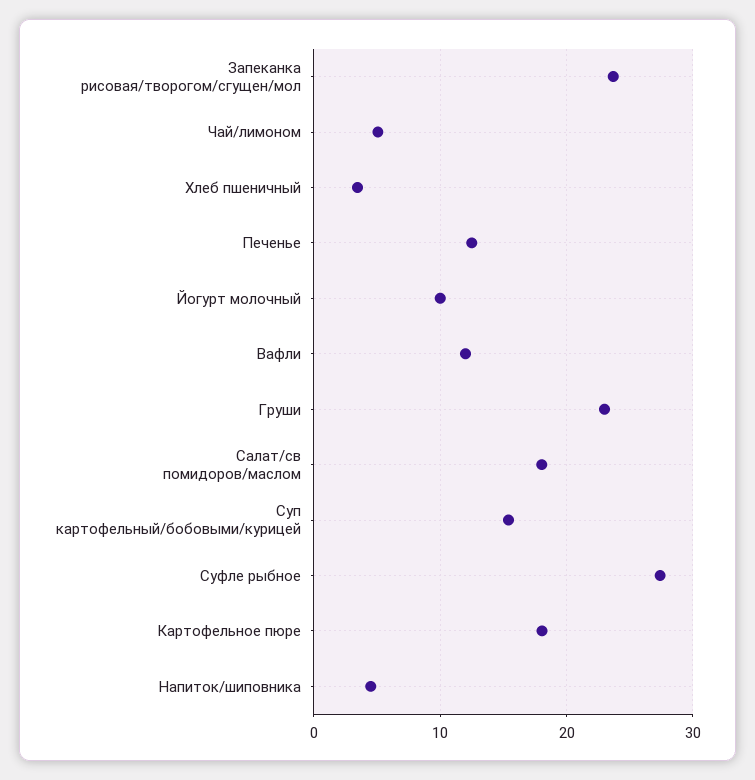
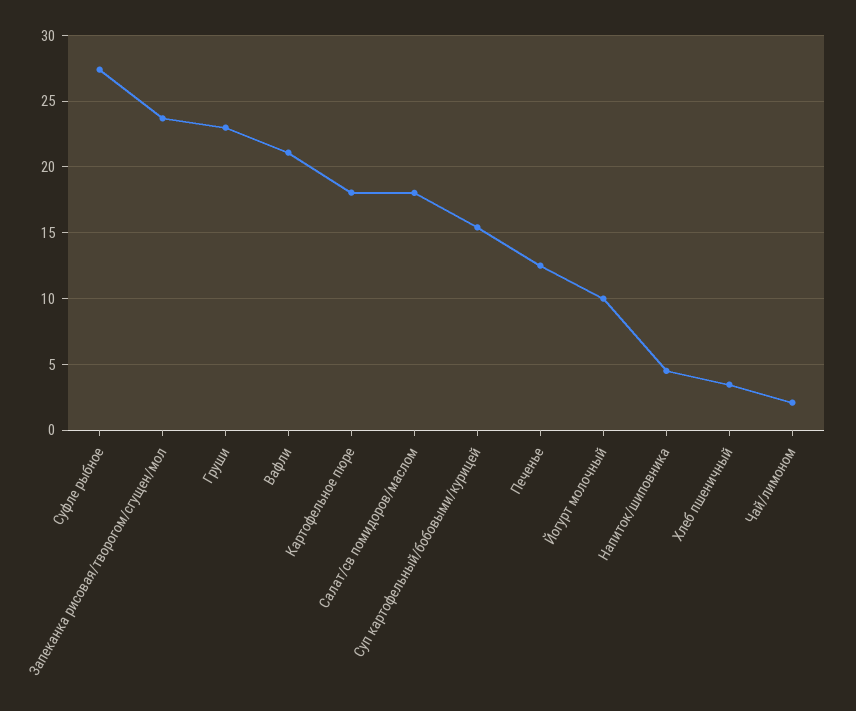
Чай/лимоном: 5 -> 2
Вафли: 12 -> 21

